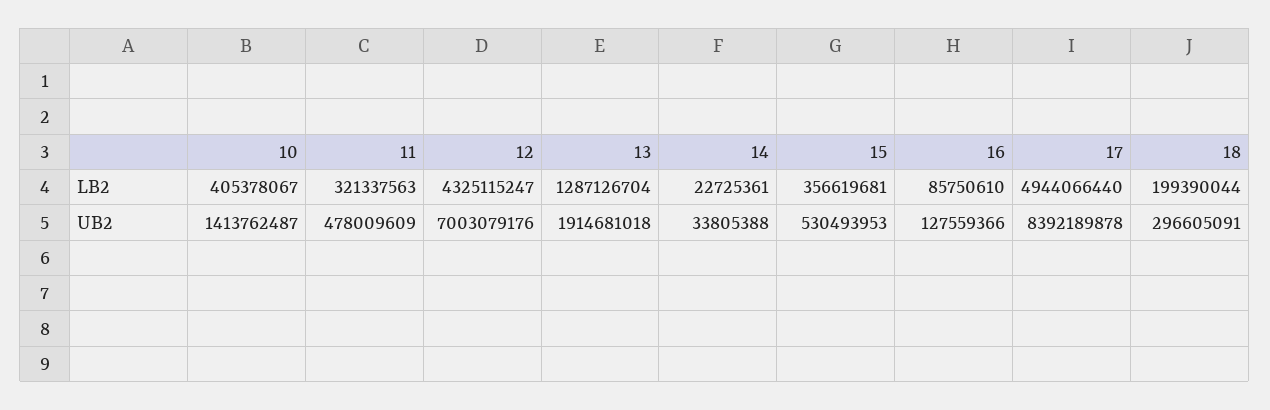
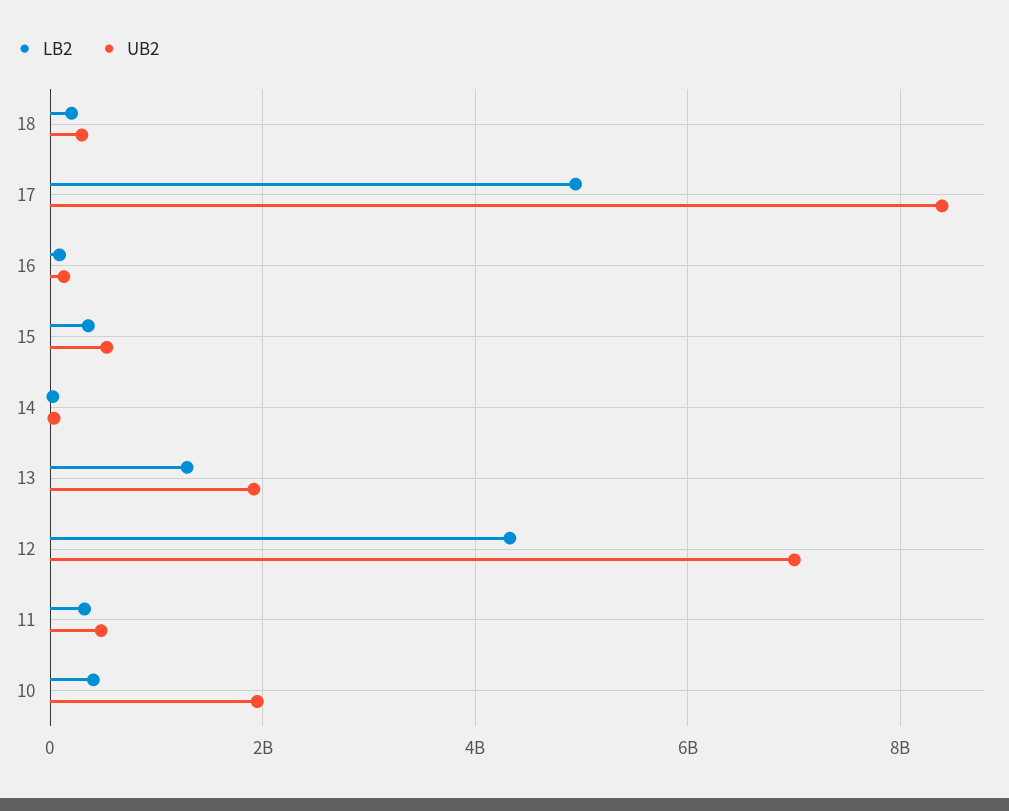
UB2, 10: 1413762487 -> 2000000000

